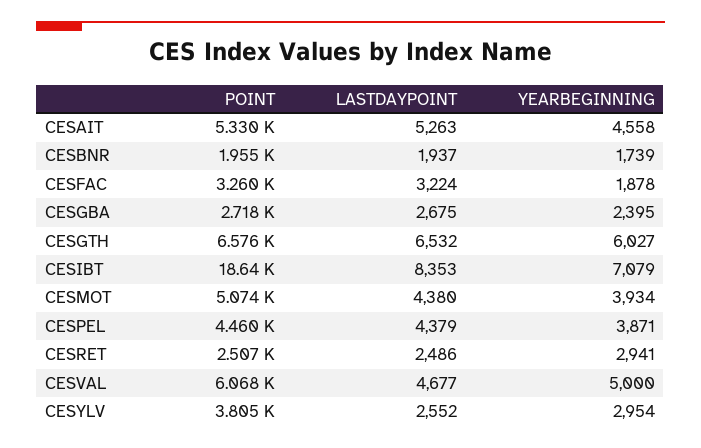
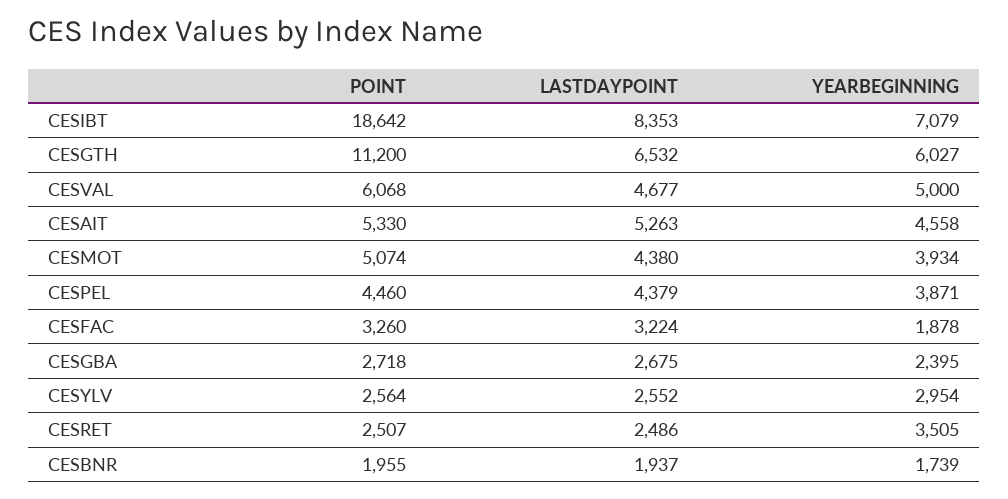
POINT, CESGTH: 6576 -> 11200
YEARBEGINNING, CESRET: 2941 -> 3505
POINT, CESYLV: 3805 -> 2564

